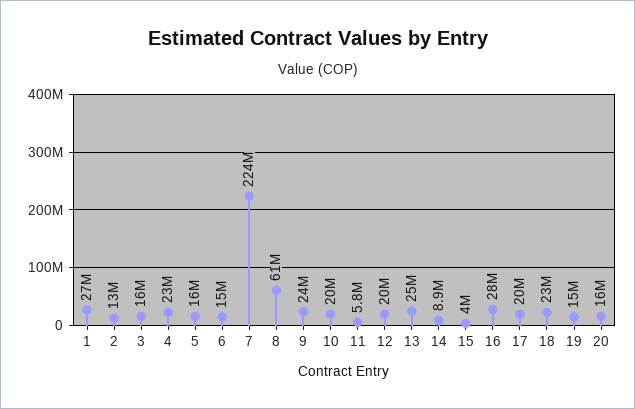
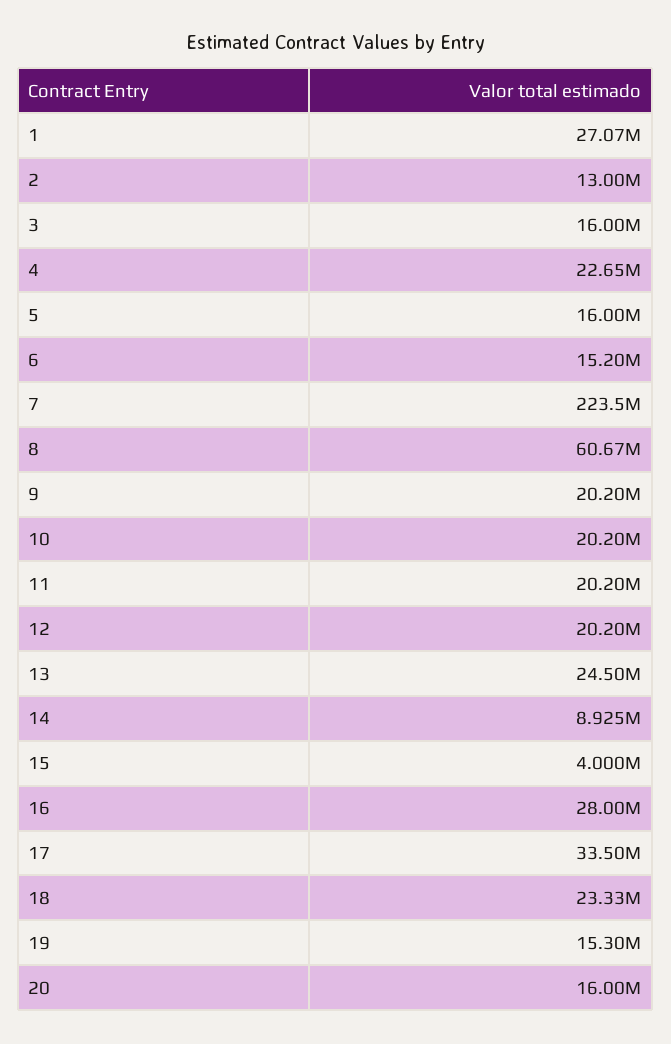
9: 24000000 -> 20200000
11: 5800000 -> 20200000
17: 20000000 -> 33500000

